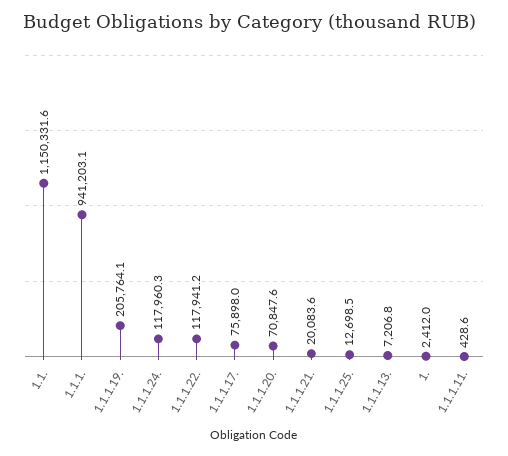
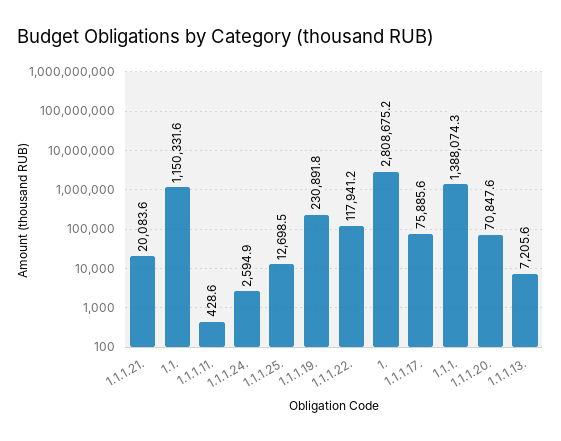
1.1.1.: 941203.1 -> 1388074.3
1.1.1.19.: 205764.1 -> 230891.8
1.1.1.24.: 117960.3 -> 2594.9
1.1.1.17.: 75898 -> 75885.6
1.1.1.13.: 7206.8 -> 7205.6
1.: 2412 -> 2808675.2

